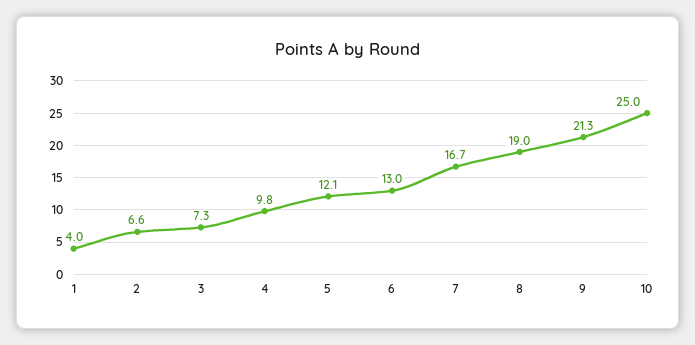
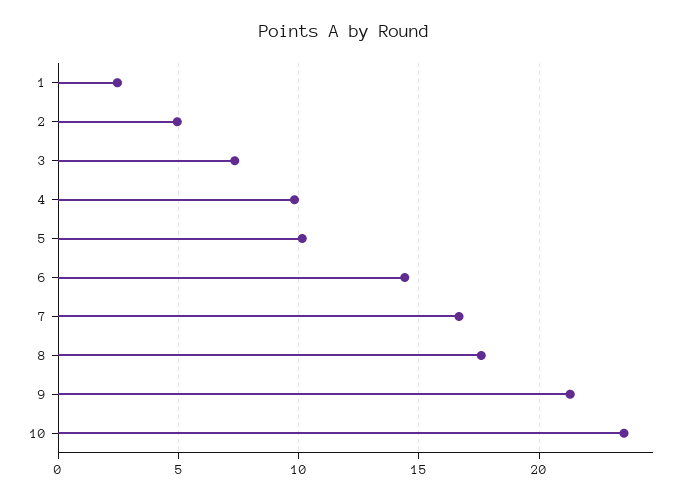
1: 4 -> 2.5
2: 6.6 -> 5
5: 12.1 -> 10
6: 13 -> 14.5
8: 19 -> 17.5
10: 25 -> 23.5

